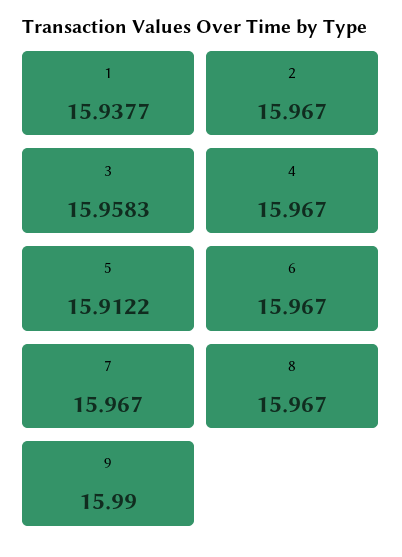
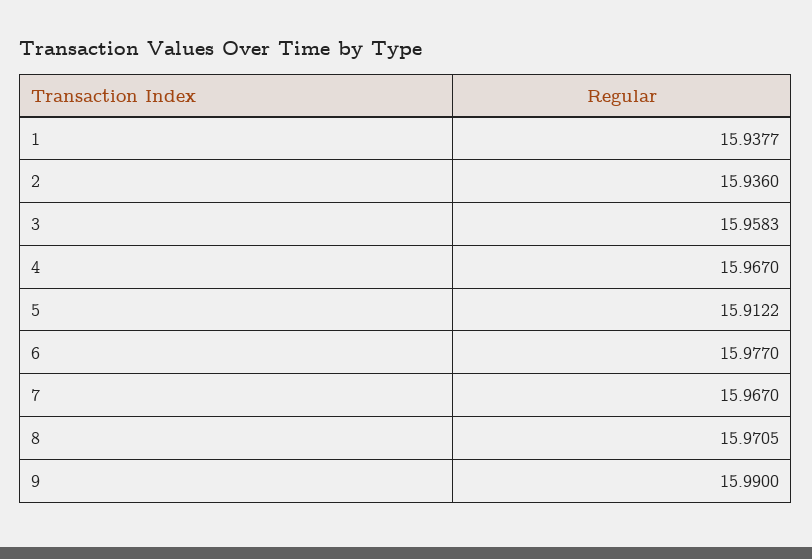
2: 15.967 -> 15.936
6: 15.967 -> 15.977
8: 15.967 -> 15.9705

